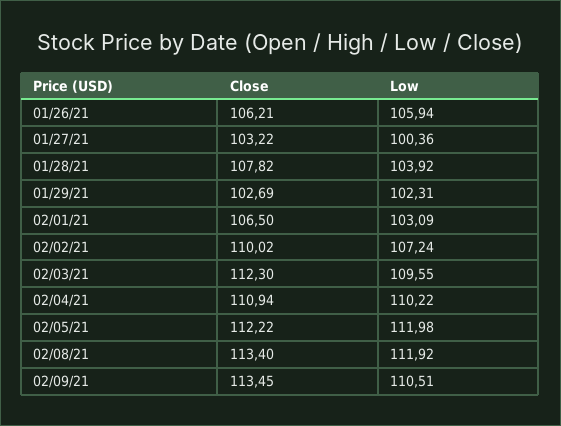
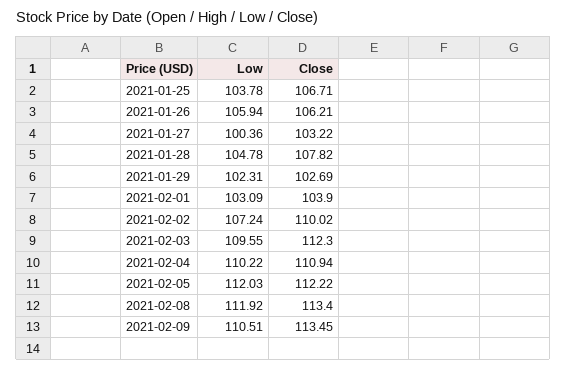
Low, 01/28/21: 103.92 -> 104.78
Close, 02/01/21: 106.5 -> 103.9
Low, 02/05/21: 111.98 -> 112.03
Low, 2021-01-25: none -> 103.78
Close, 2021-01-25: none -> 106.71

